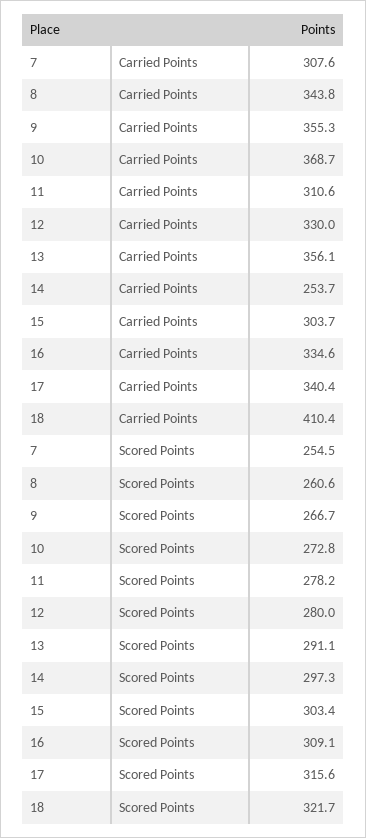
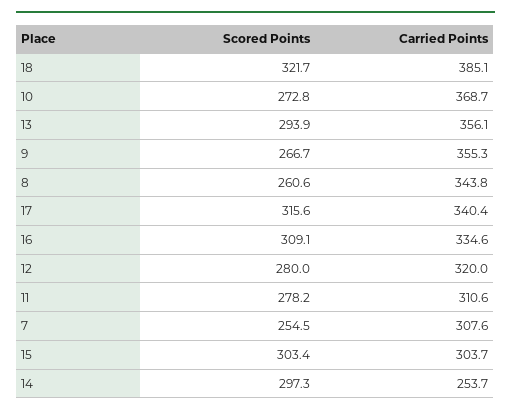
12, Carried Points: 330 -> 320
18, Carried Points: 410.4 -> 385.1
13, Scored Points: 291.1 -> 293.9

